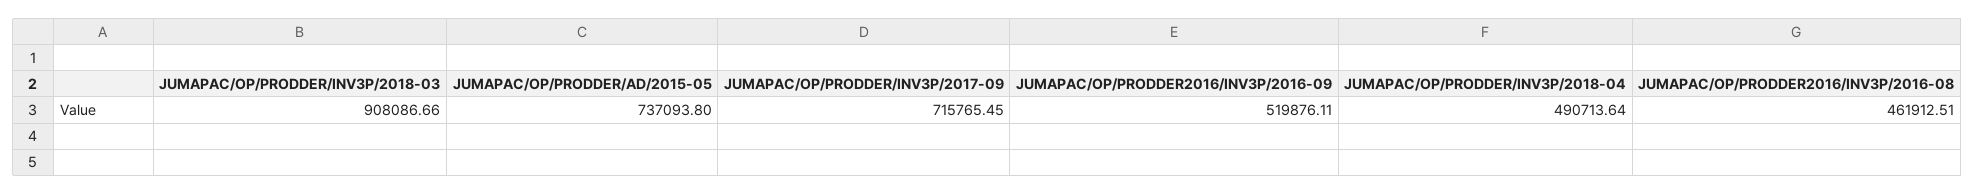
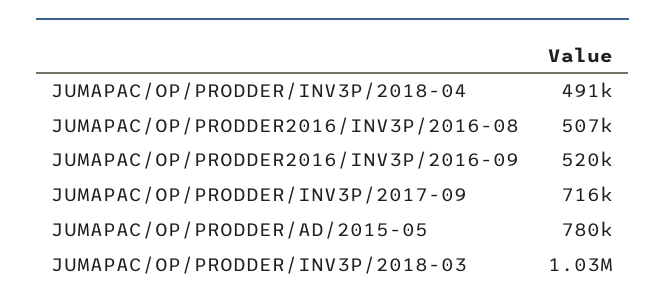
JUMAPAC/OP/PRODDER/INV3P/2018-03: 908086.66 -> 1030000
JUMAPAC/OP/PRODDER/AD/2015-05: 737093.8 -> 780000
JUMAPAC/OP/PRODDER2016/INV3P/2016-08: 461912.51 -> 507000

